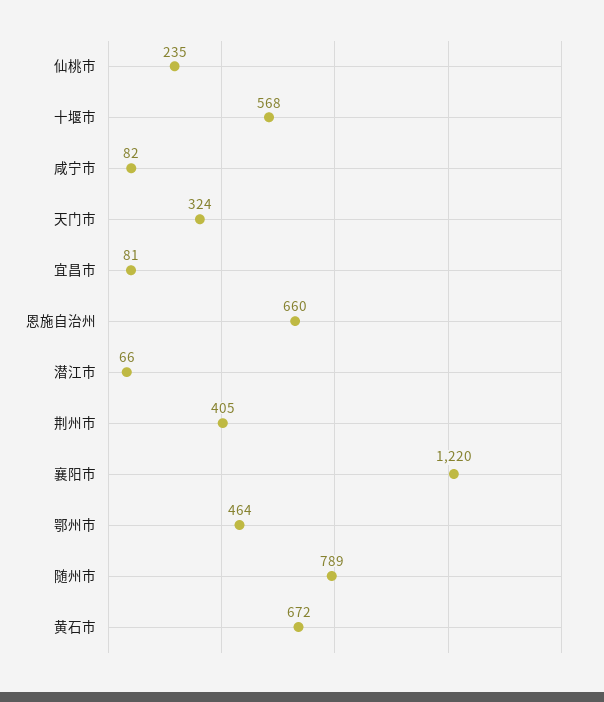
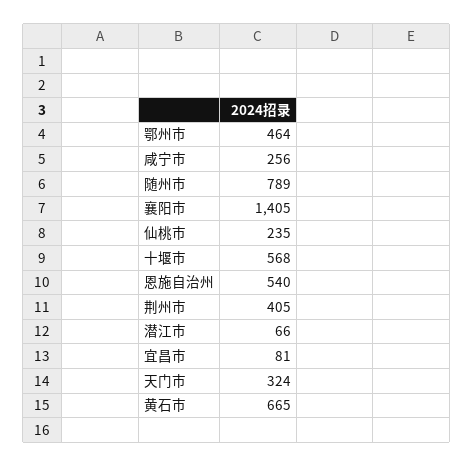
咸宁市: 82 -> 256
恩施自治州: 660 -> 540
襄阳市: 1220 -> 1405
黄石市: 672 -> 665

